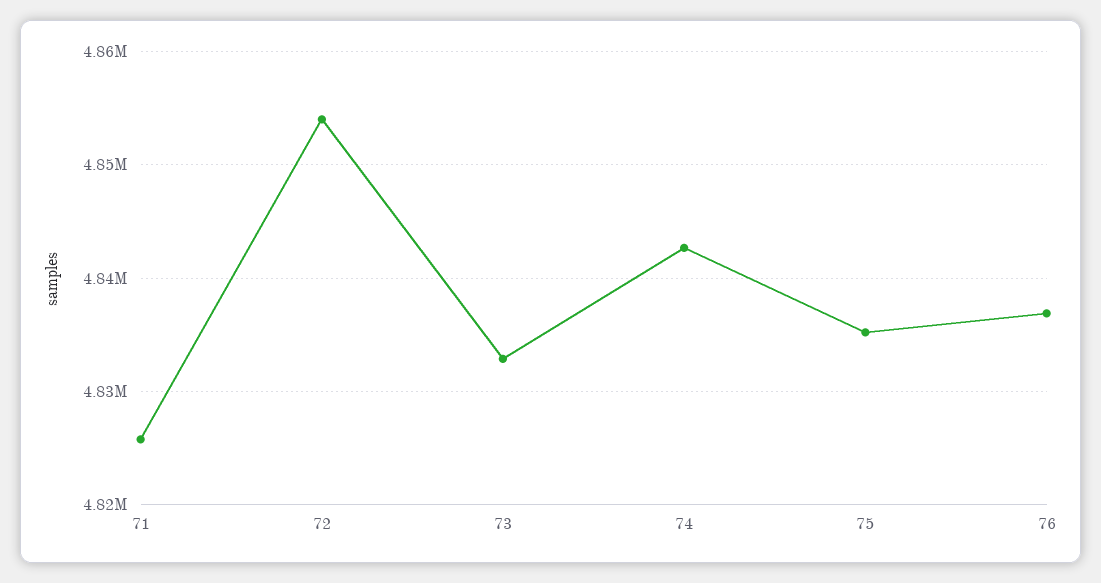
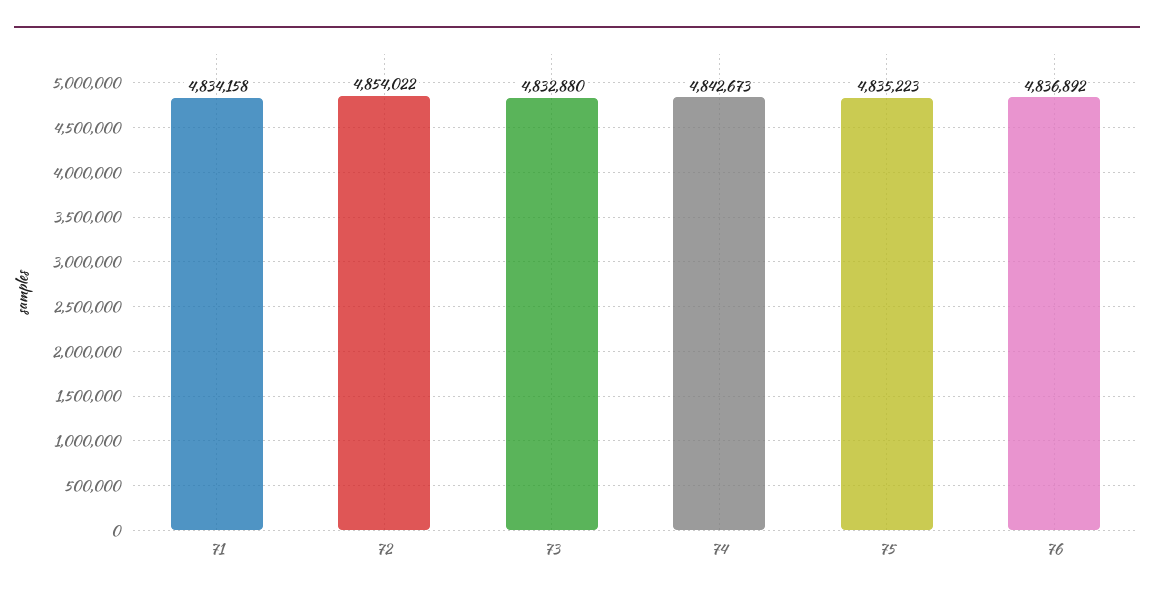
71: 4826000 -> 4834158

